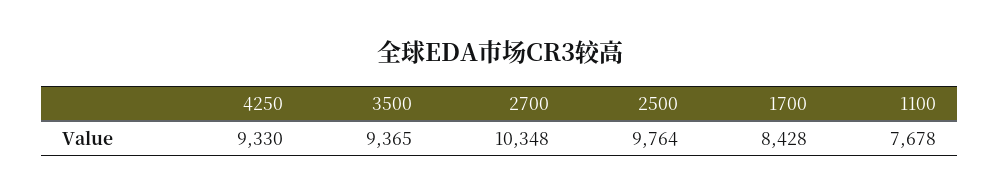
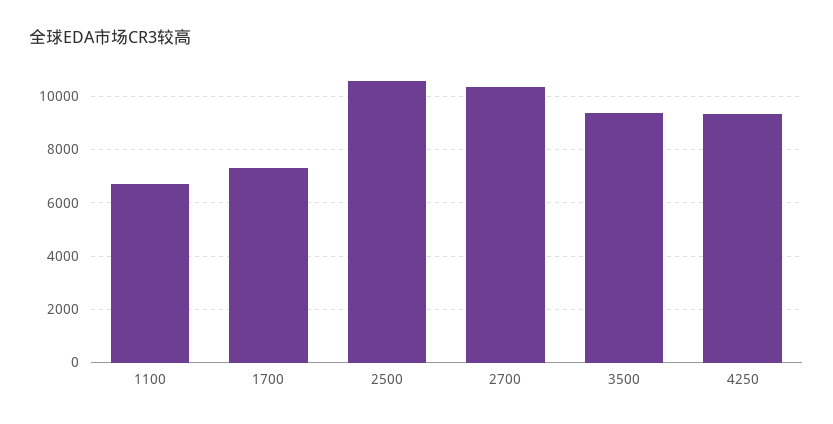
2500: 9764 -> 10500
1700: 8428 -> 7250
1100: 7678 -> 6750

